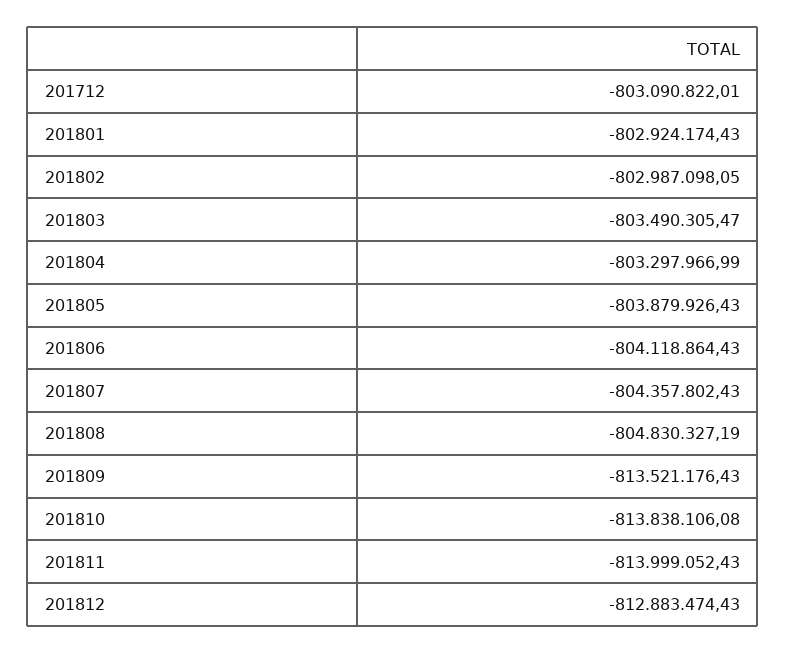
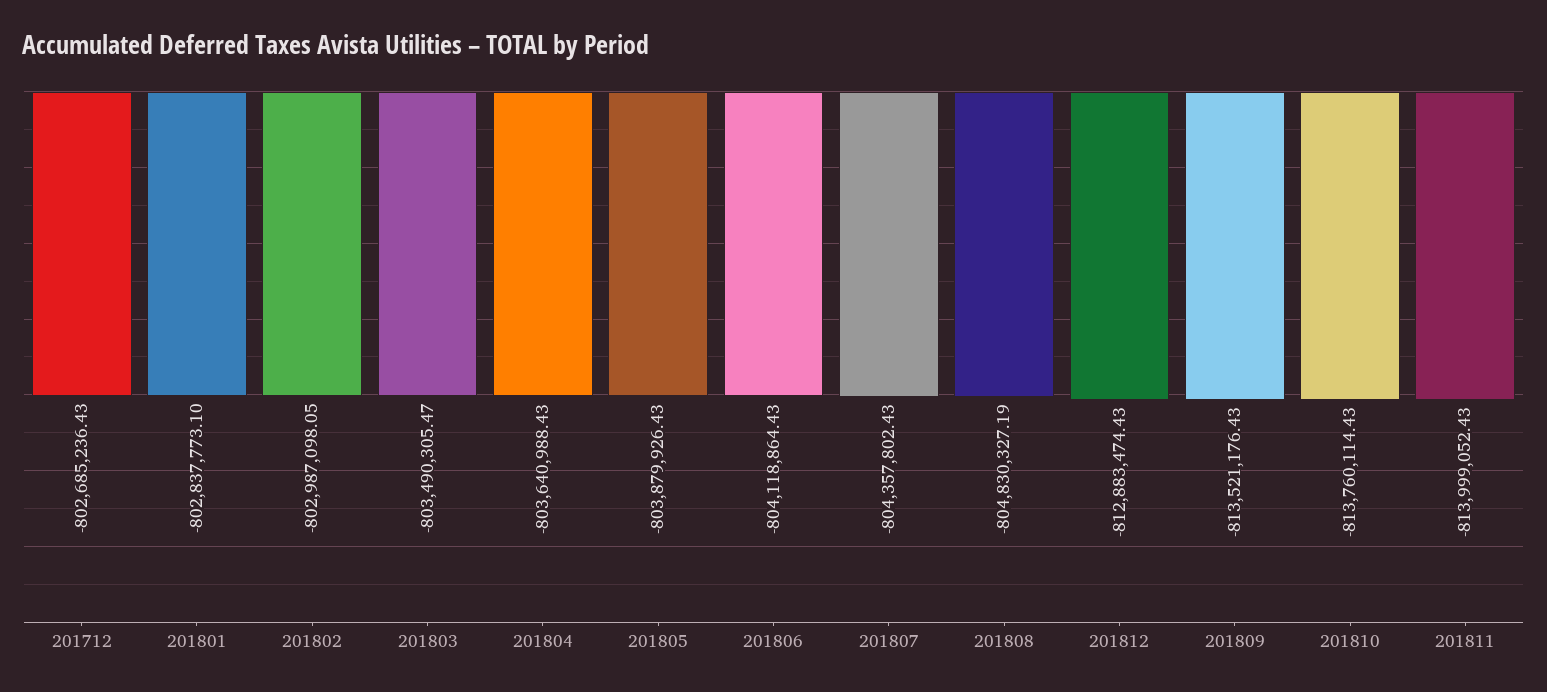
201712: -803090822.01 -> -802685236.43
201801: -802924174.43 -> -802837773.1
201804: -803297966.99 -> -803640988.43
201810: -813838106.08 -> -813760114.43

